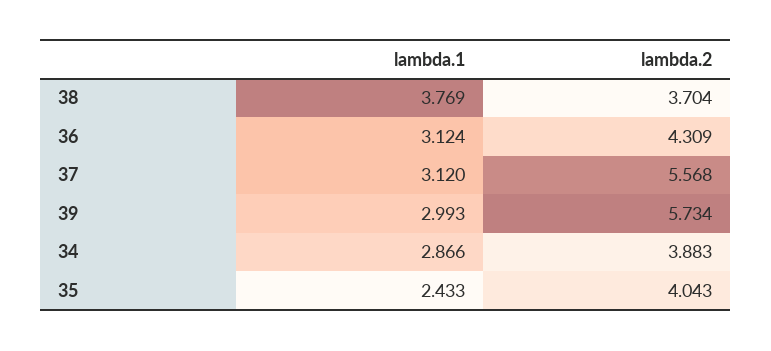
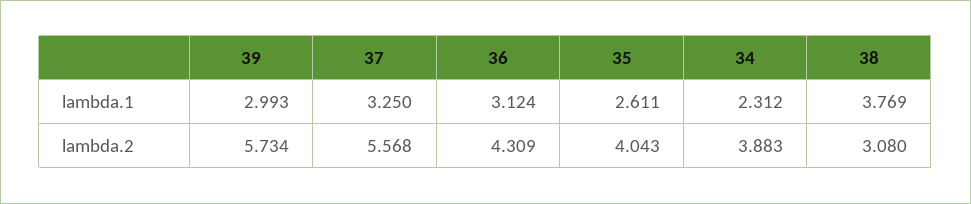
lambda.2, 38: 3.704 -> 3.08
lambda.1, 37: 3.12 -> 3.25
lambda.1, 34: 2.866 -> 2.312
lambda.1, 35: 2.433 -> 2.611

